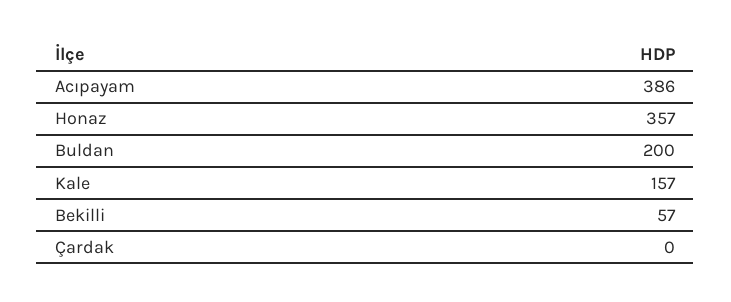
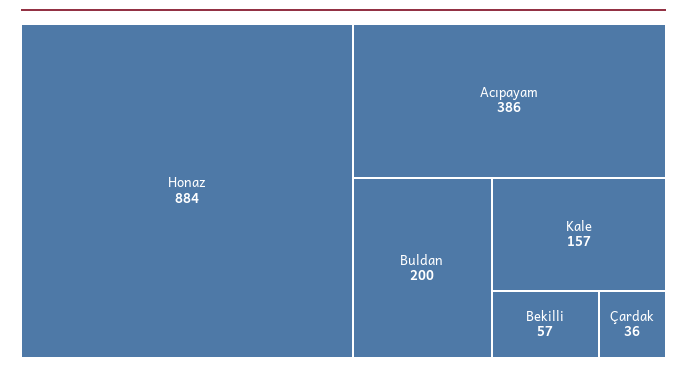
Honaz: 357 -> 884
Çardak: 0 -> 36

